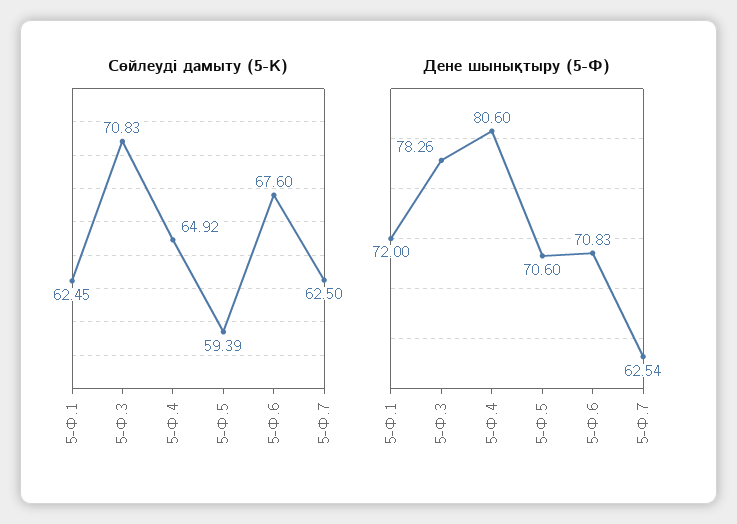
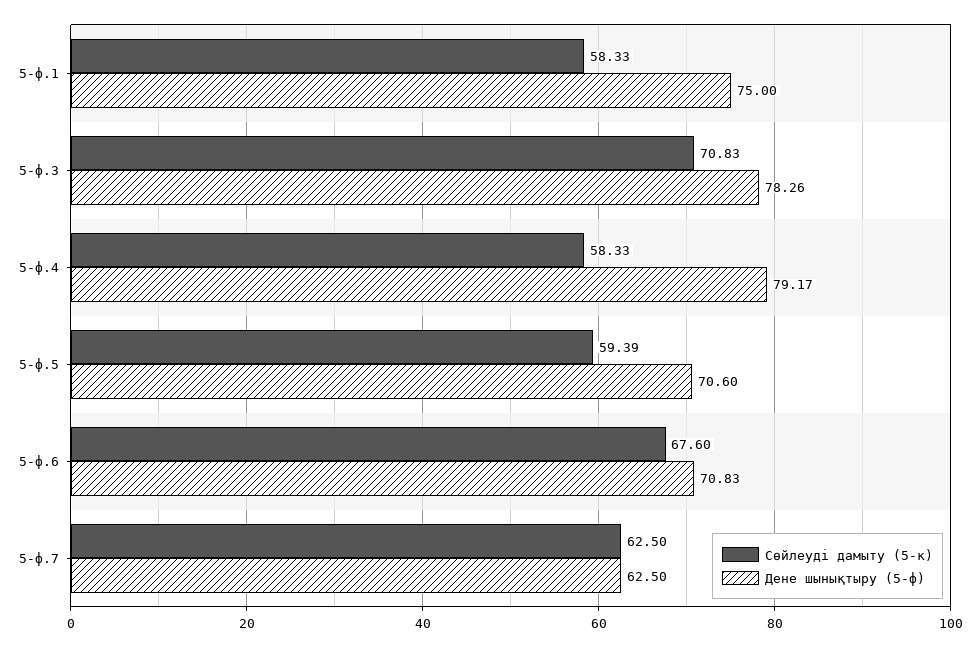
Сөйлеуді дамыту (5-К), 5-Ф.1: 62.45 -> 58.33
Сөйлеуді дамыту (5-К), 5-Ф.4: 64.92 -> 58.33
Дене шынықтыру (5-Ф), 5-Ф.1: 72 -> 75
Дене шынықтыру (5-Ф), 5-Ф.4: 80.6 -> 79.17
Дене шынықтыру (5-Ф), 5-Ф.7: 62.54 -> 62.5

